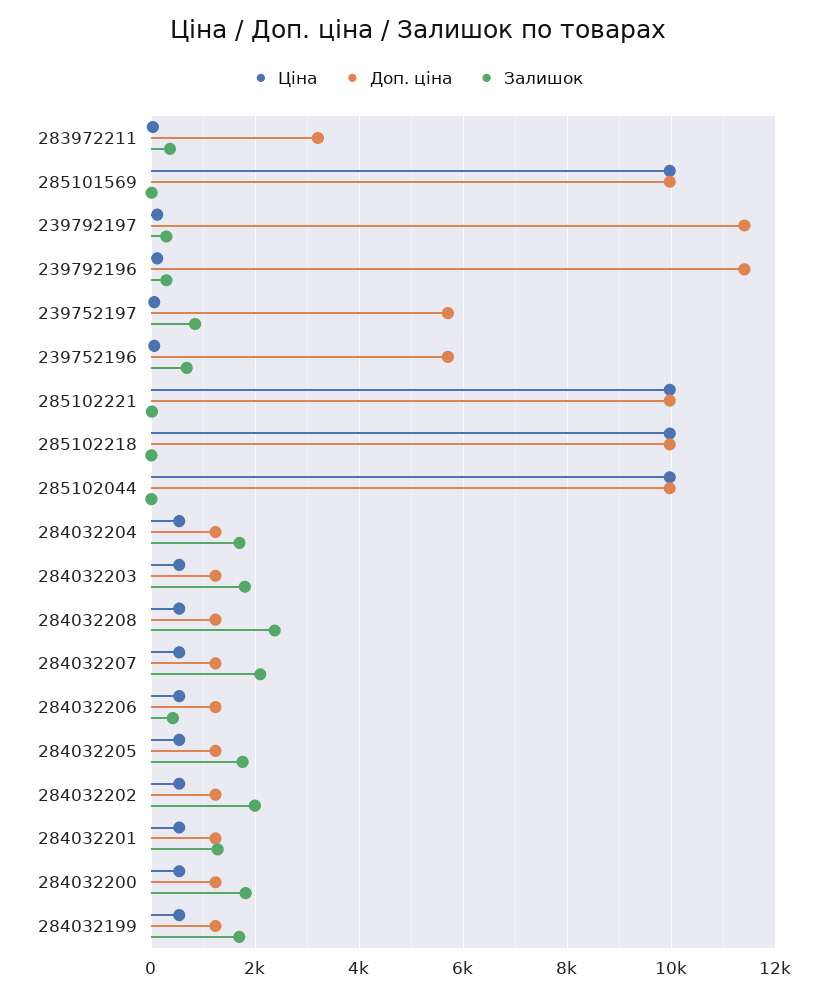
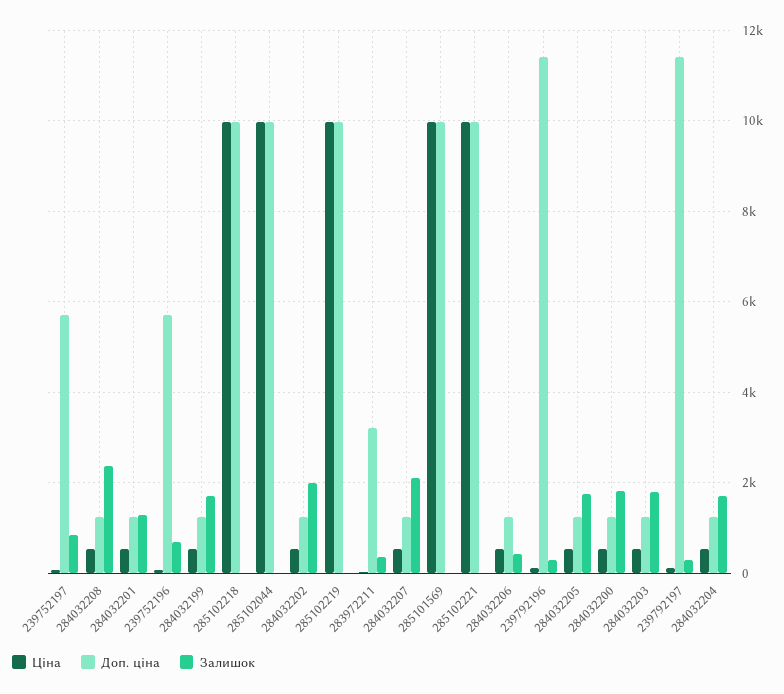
Ціна, 285102219: none -> 10000
Доп. ціна, 285102219: none -> 10000
Залишок, 285102219: none -> 0

